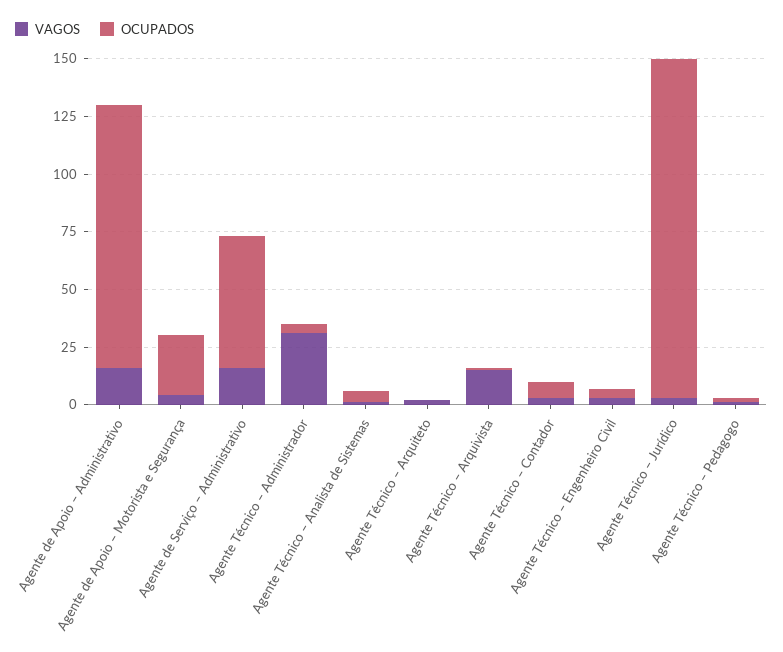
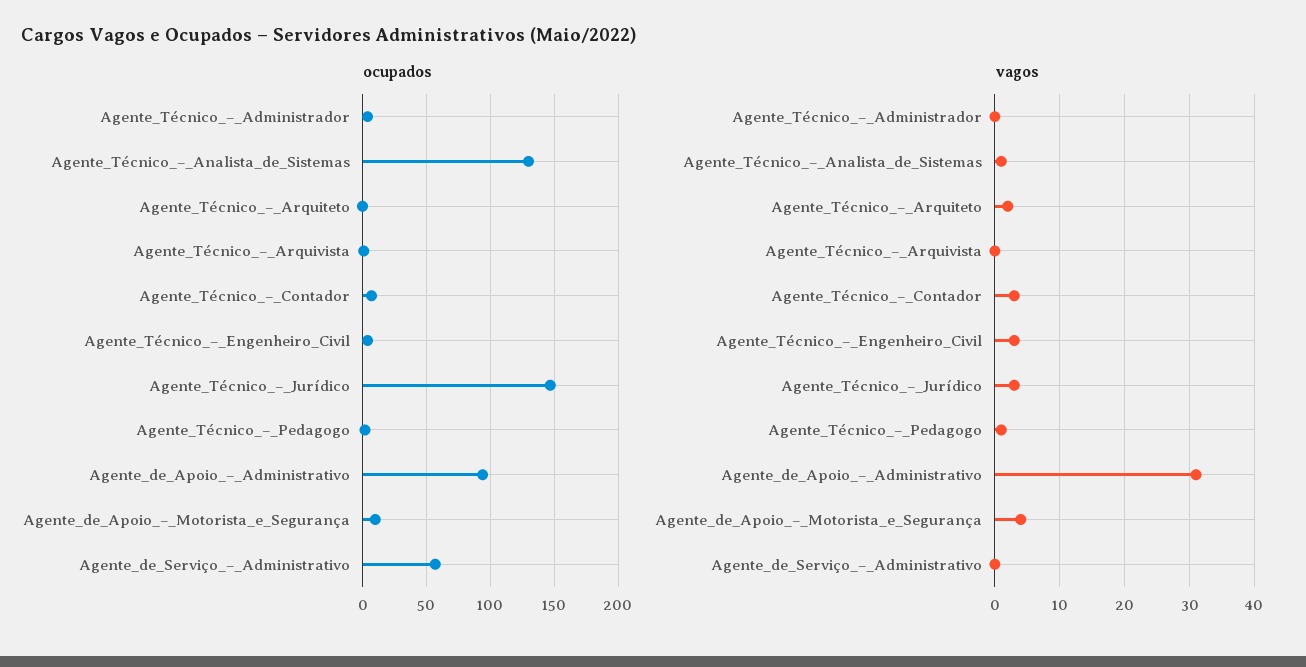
VAGOS, Agente de Apoio – Administrativo: 15 -> 31
OCUPADOS, Agente de Apoio – Administrativo: 115 -> 95
OCUPADOS, Agente de Apoio – Motorista e Segurança: 25 -> 10
VAGOS, Agente de Serviço – Administrativo: 15 -> 0
VAGOS, Agente Técnico – Administrador: 30 -> 0
OCUPADOS, Agente Técnico – Analista de Sistemas: 5 -> 130
VAGOS, Agente Técnico – Arquivista: 15 -> 0

